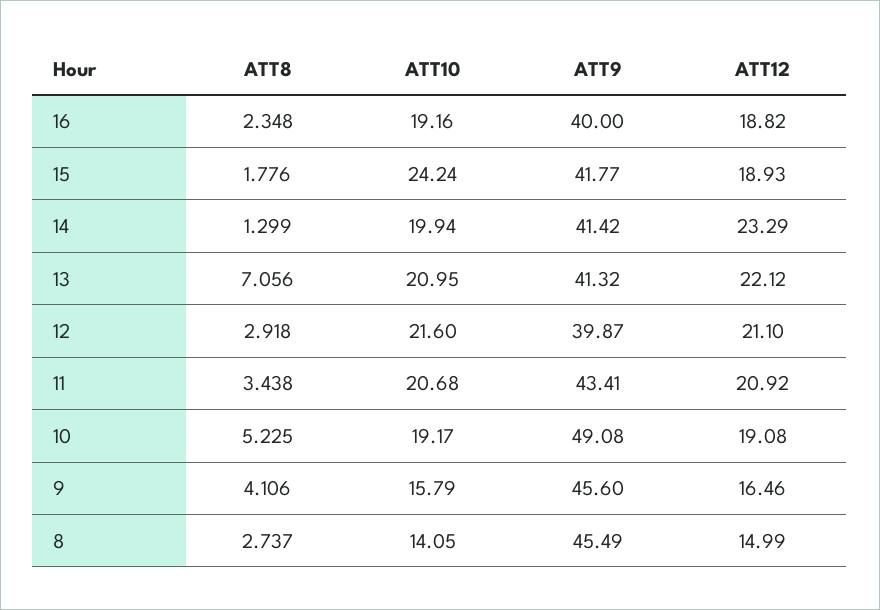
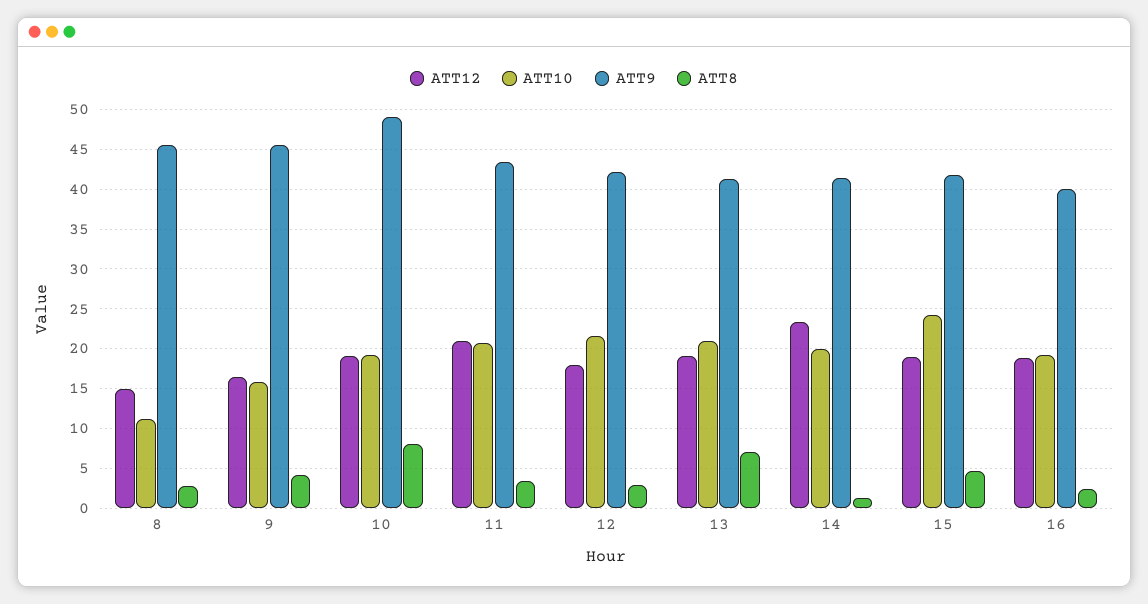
ATT8, 15: 1.776 -> 5
ATT12, 13: 22.12 -> 19
ATT9, 12: 39.87 -> 42
ATT12, 12: 21.1 -> 18
ATT8, 10: 5.225 -> 8
ATT10, 8: 14.05 -> 11

